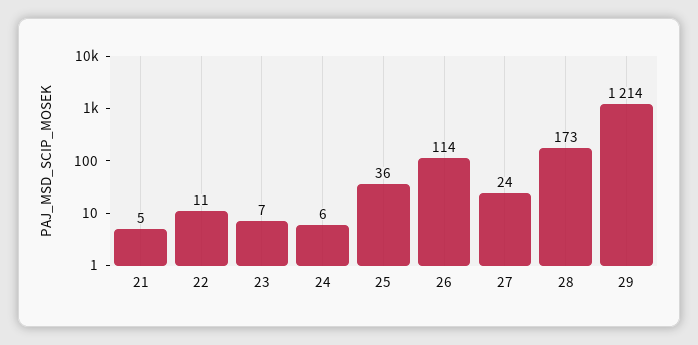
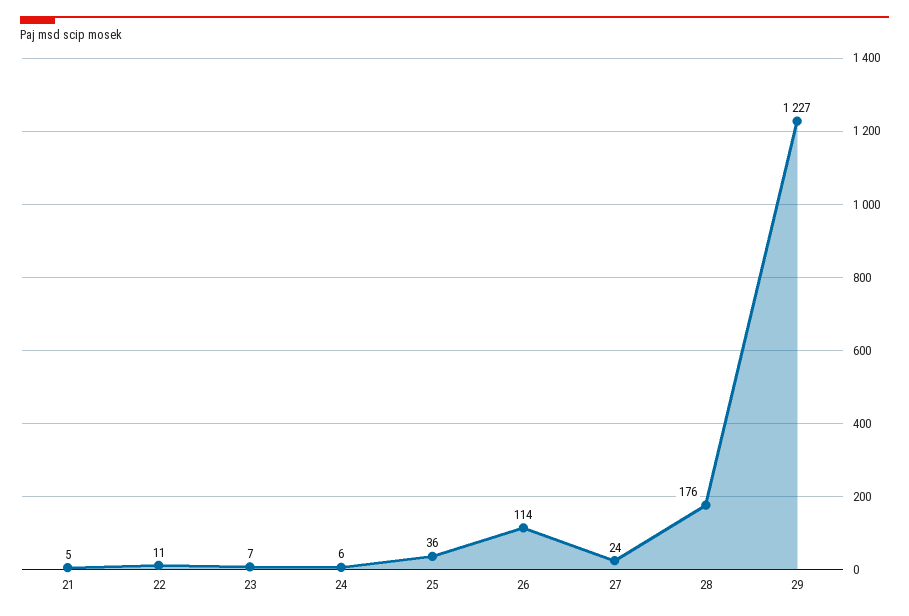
28: 173 -> 176
29: 1214 -> 1227

